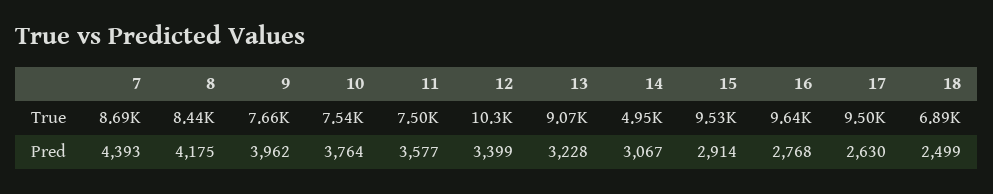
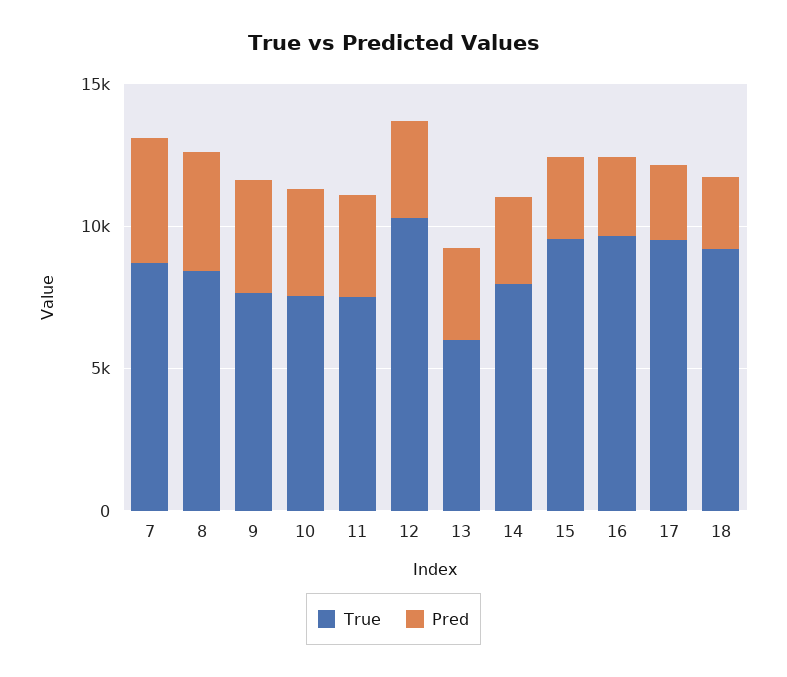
True, 13: 9070 -> 6000
True, 14: 4950 -> 8000
True, 18: 6890 -> 9000

